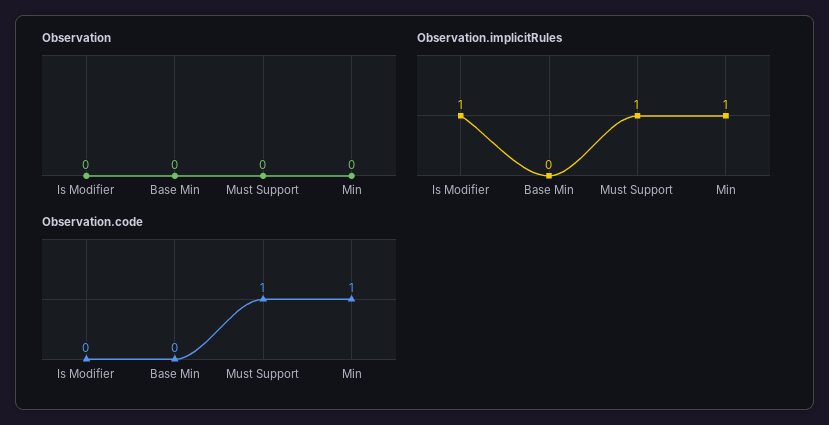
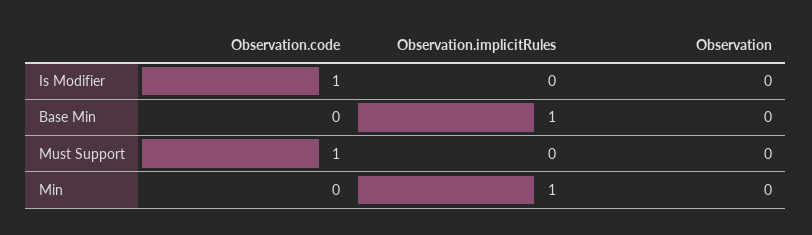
Observation.implicitRules, Is Modifier: 1 -> 0
Observation.implicitRules, Base Min: 0 -> 1
Observation.implicitRules, Must Support: 1 -> 0
Observation.code, Is Modifier: 0 -> 1
Observation.code, Min: 1 -> 0

